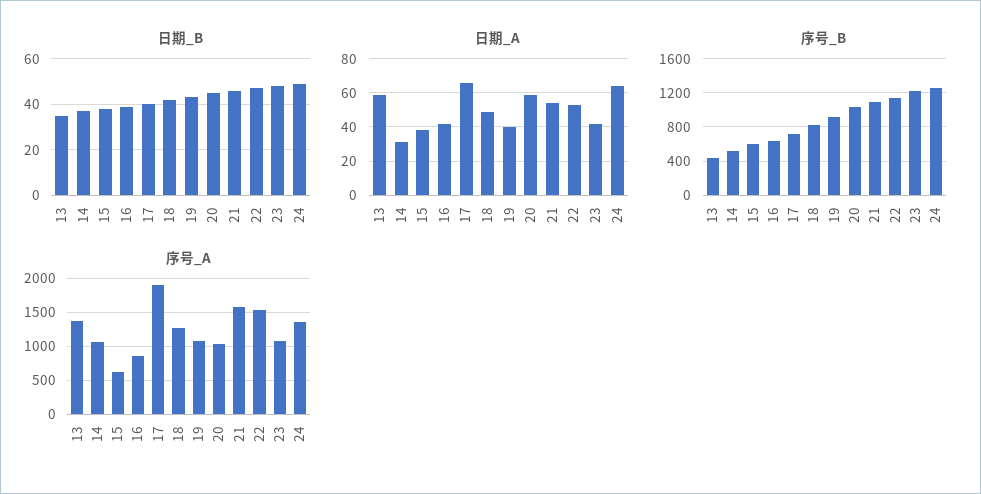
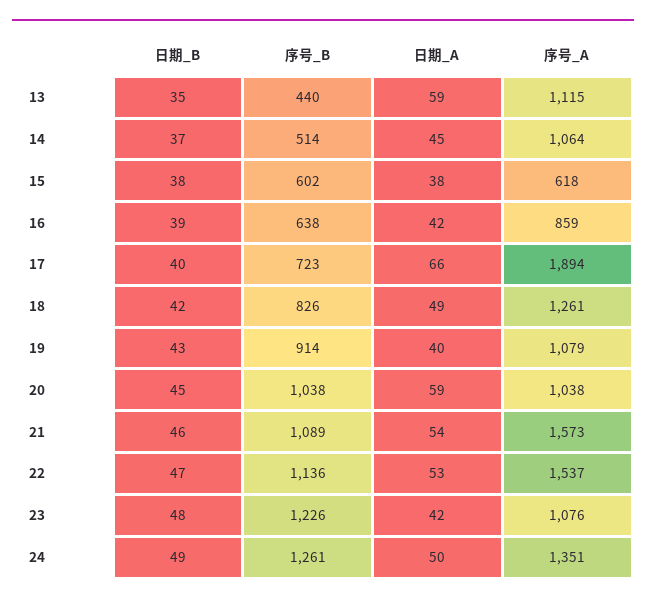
日期_A, 14: 30 -> 45
日期_A, 24: 65 -> 50
序号_A, 13: 1400 -> 1115

